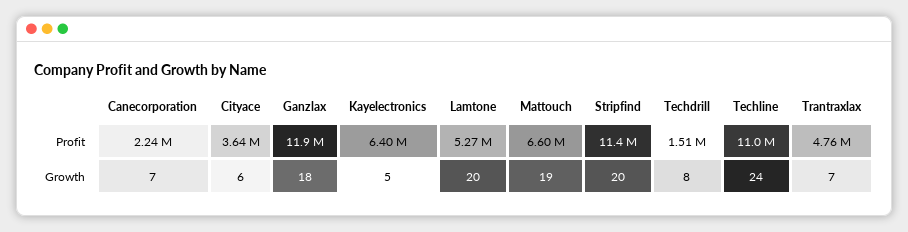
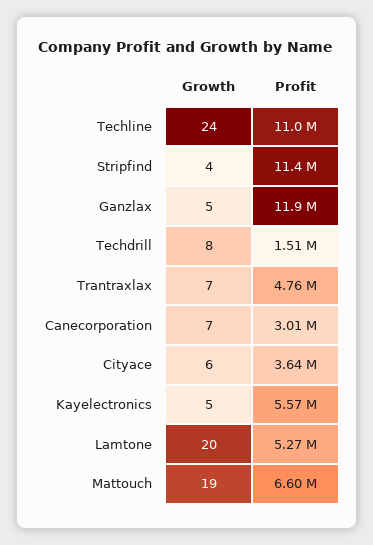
Canecorporation, Profit: 2240000 -> 3010000
Kayelectronics, Profit: 6400000 -> 5570000
Ganzlax, Growth: 18 -> 5
Stripfind, Growth: 20 -> 4

